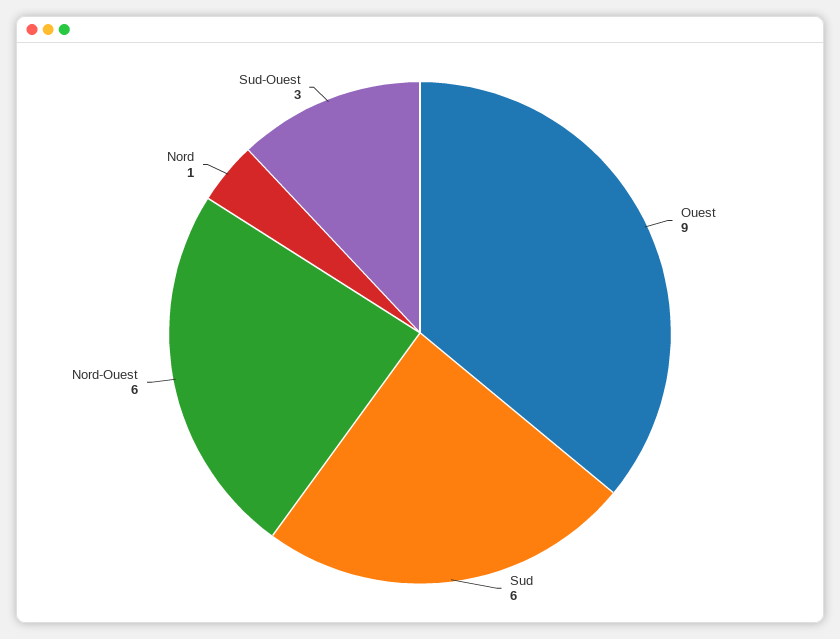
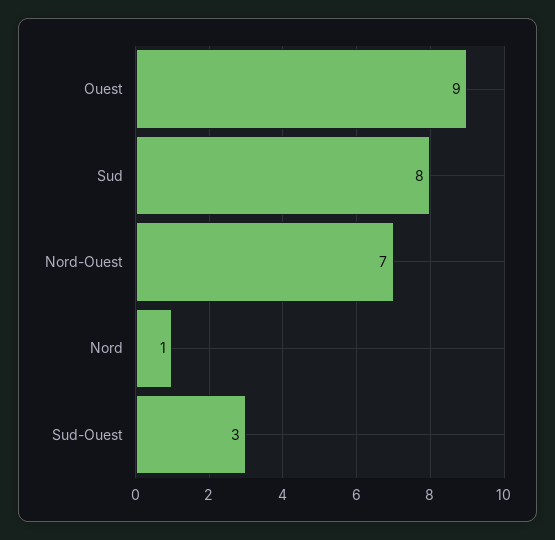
Sud: 6 -> 8
Nord-Ouest: 6 -> 7

